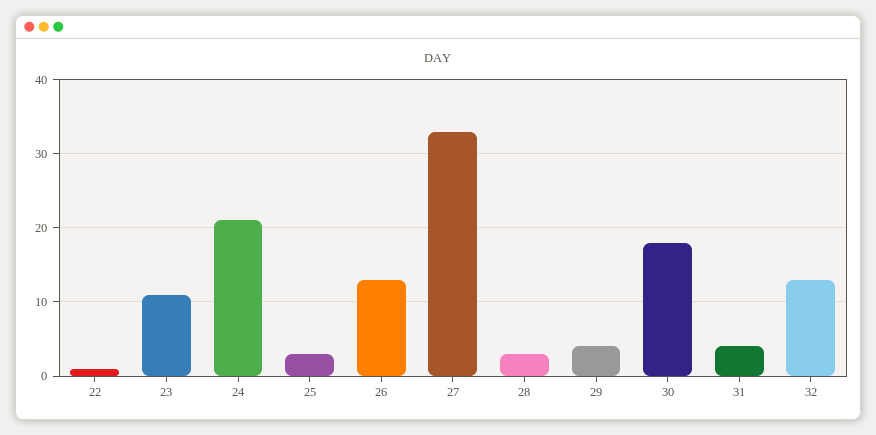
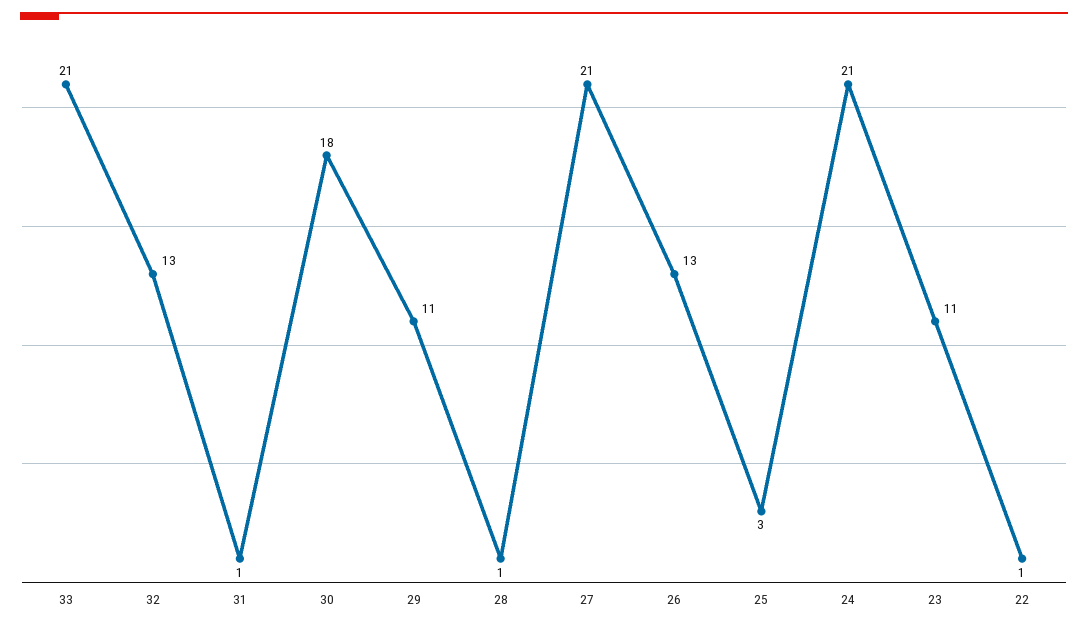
27: 33 -> 21
28: 3 -> 1
29: 4 -> 11
31: 4 -> 1
33: none -> 21

